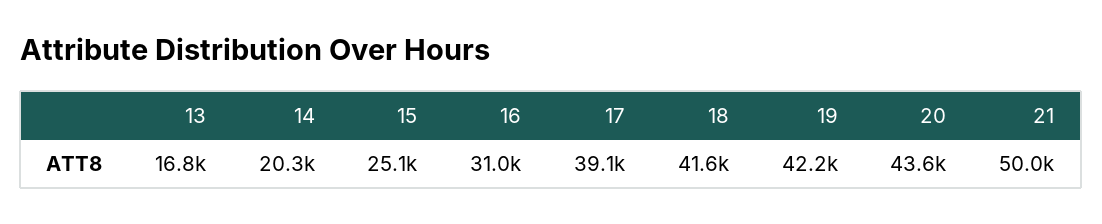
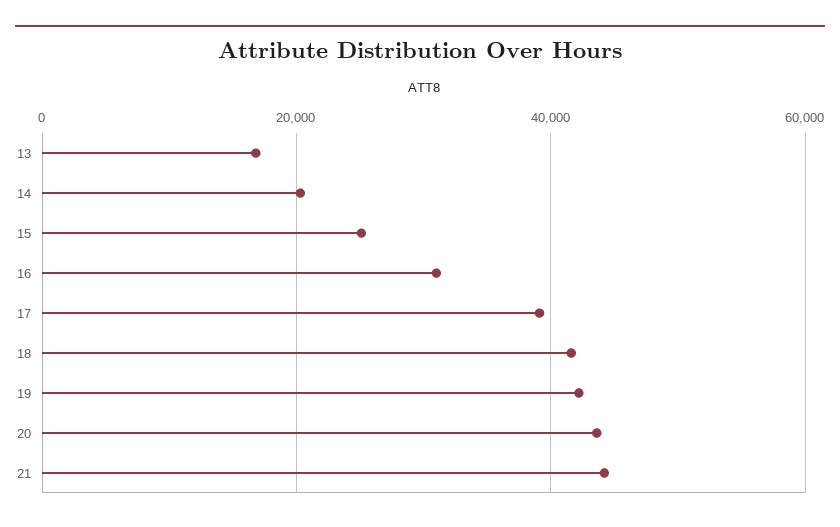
21: 50000 -> 44000

